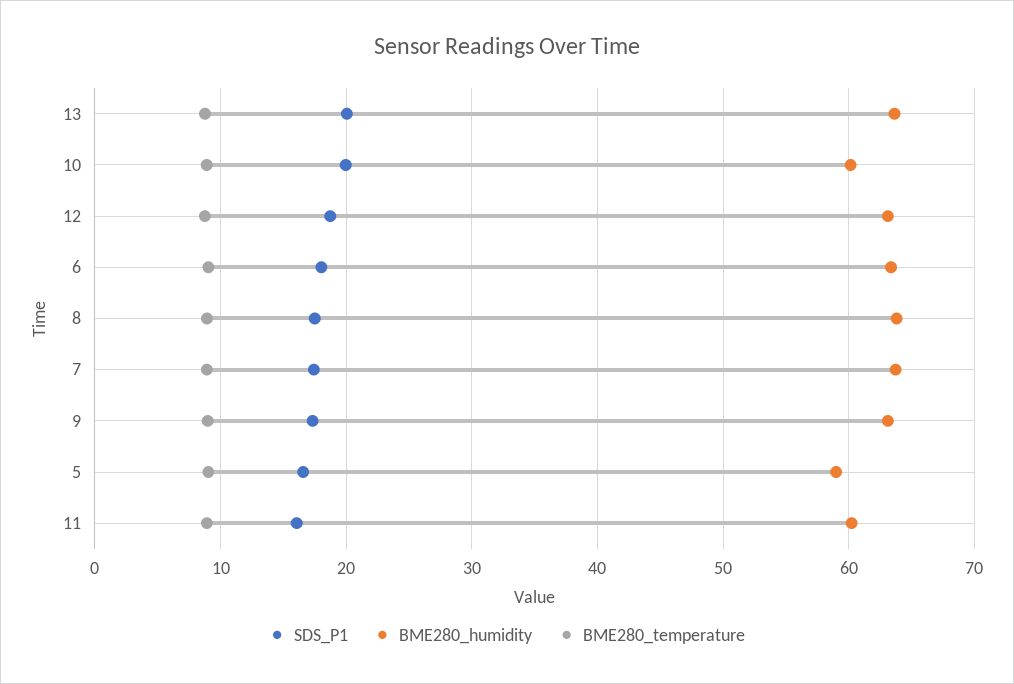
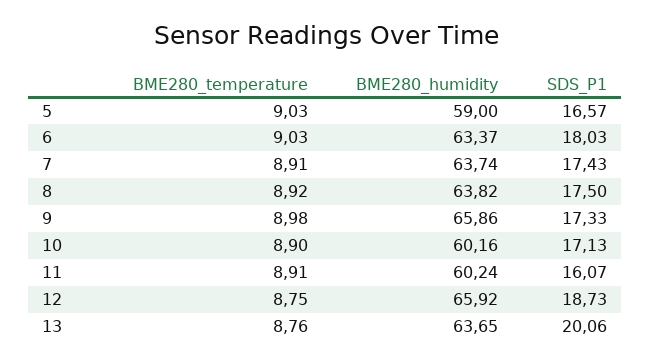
SDS_P1, 10: 20 -> 17.13
BME280_humidity, 12: 63 -> 65.92
BME280_humidity, 9: 63 -> 65.86

